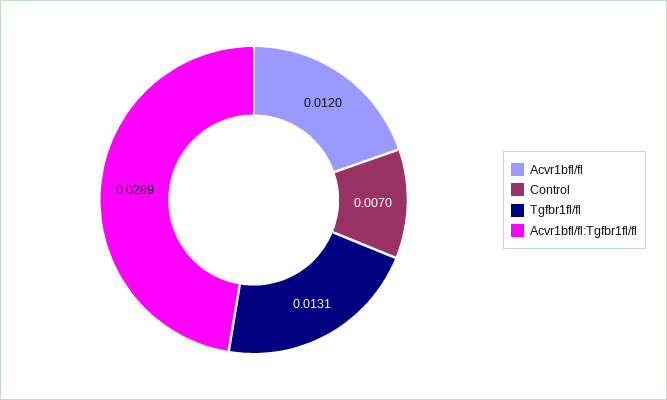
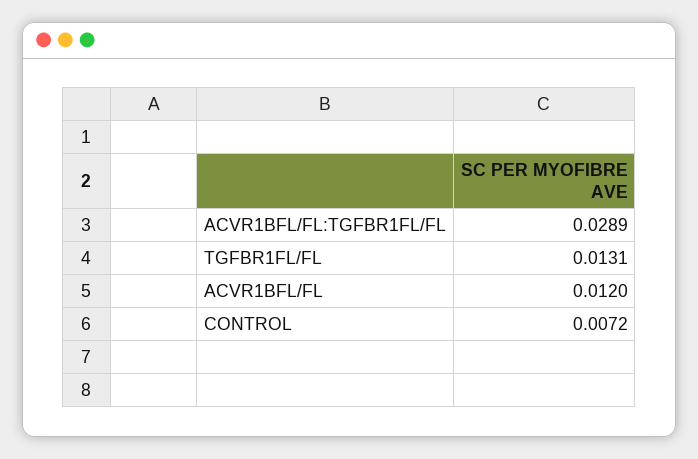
Control: 0.007 -> 0.0072

